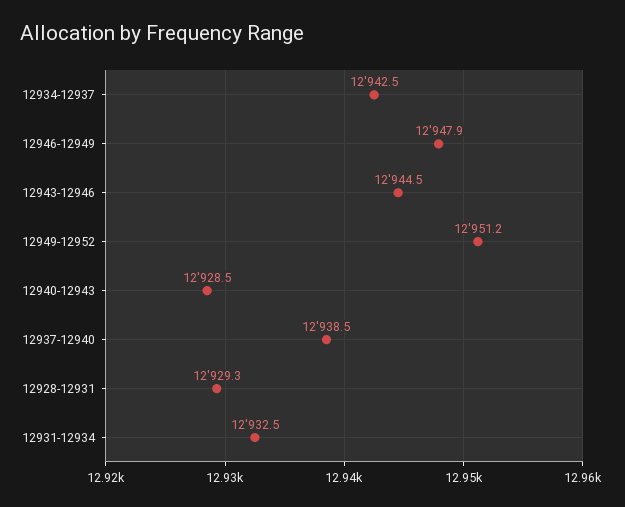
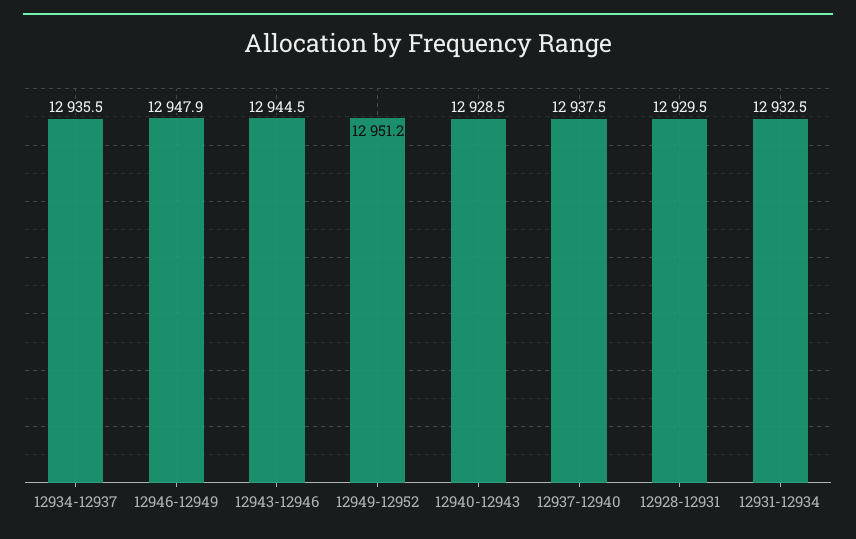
12934-12937: 12942.5 -> 12935.5
12937-12940: 12938.5 -> 12937.5
12928-12931: 12929.3 -> 12929.5

